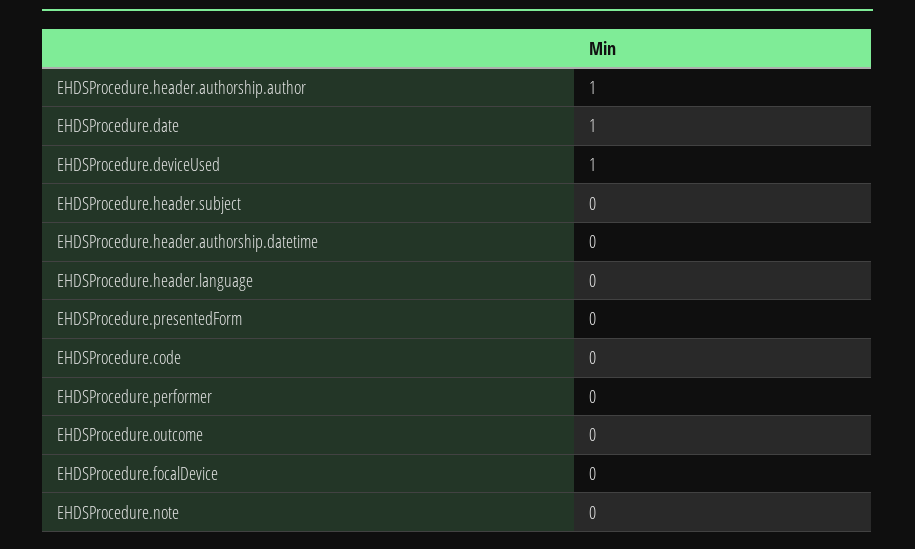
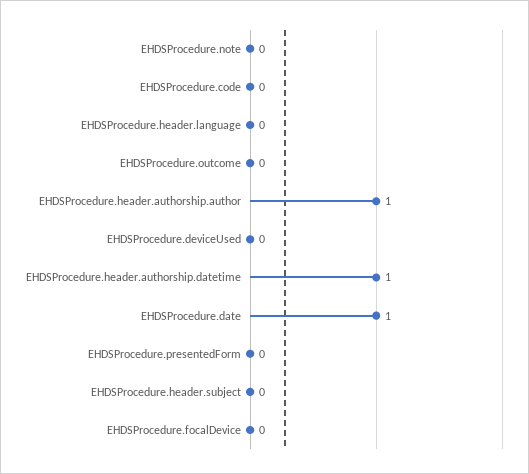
EHDSProcedure.deviceUsed: 1 -> 0
EHDSProcedure.header.authorship.datetime: 0 -> 1
EHDSProcedure.performer: 0 -> none

